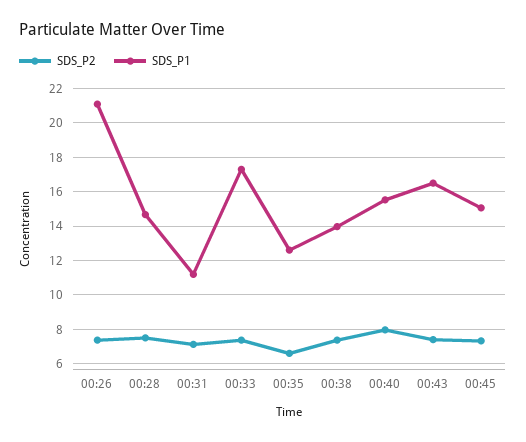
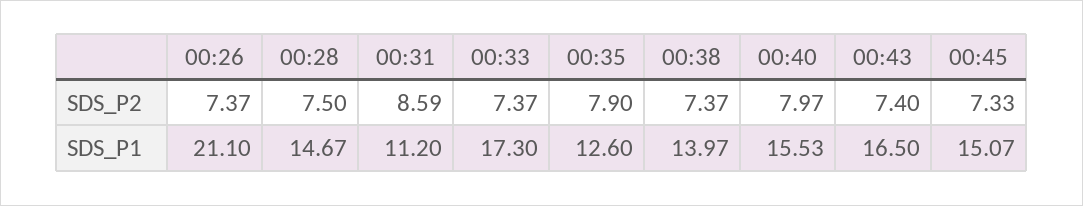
SDS_P2, 00:31: 7 -> 8.59
SDS_P2, 00:35: 6.5 -> 7.9

